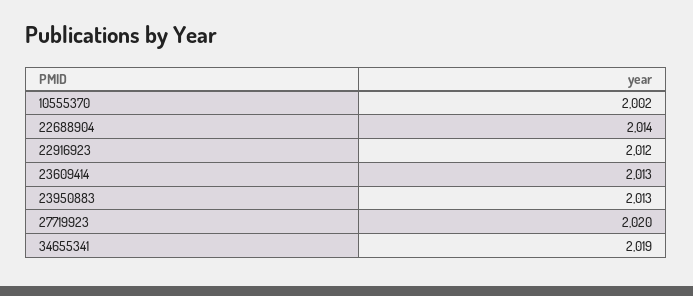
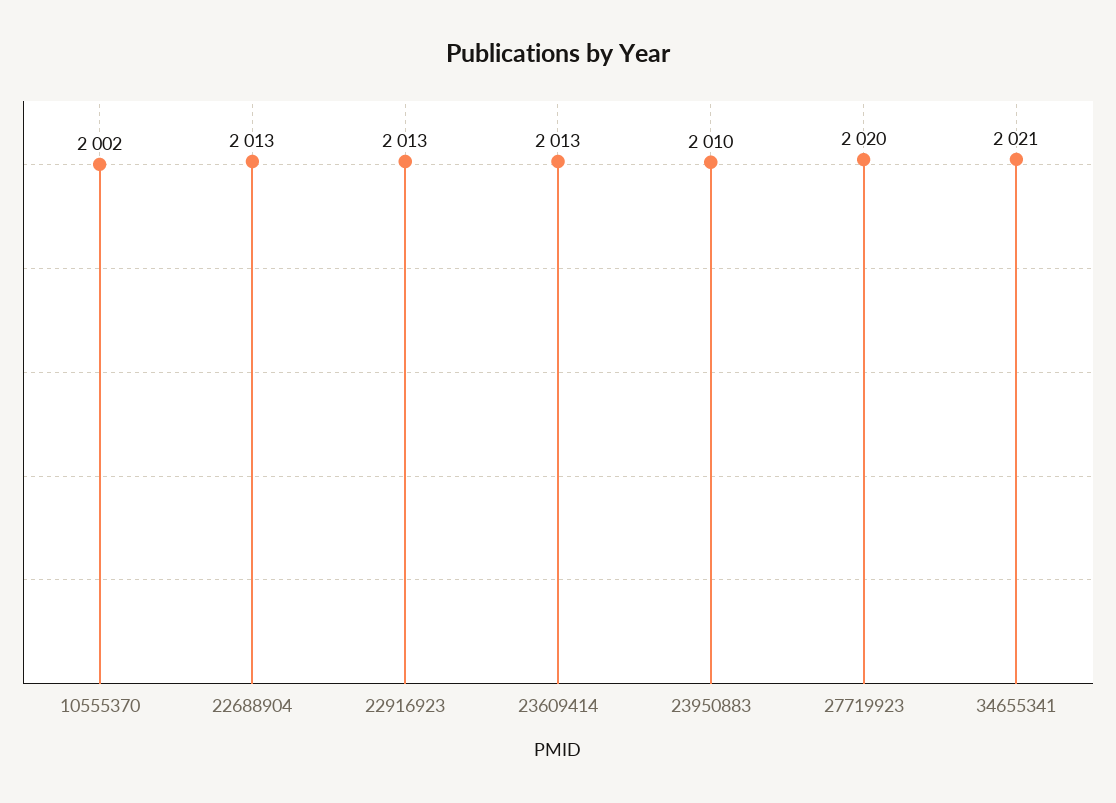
22688904: 2014 -> 2013
22916923: 2012 -> 2013
23950883: 2013 -> 2010
34655341: 2019 -> 2021

